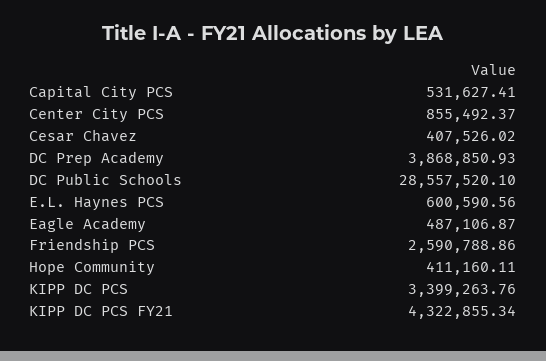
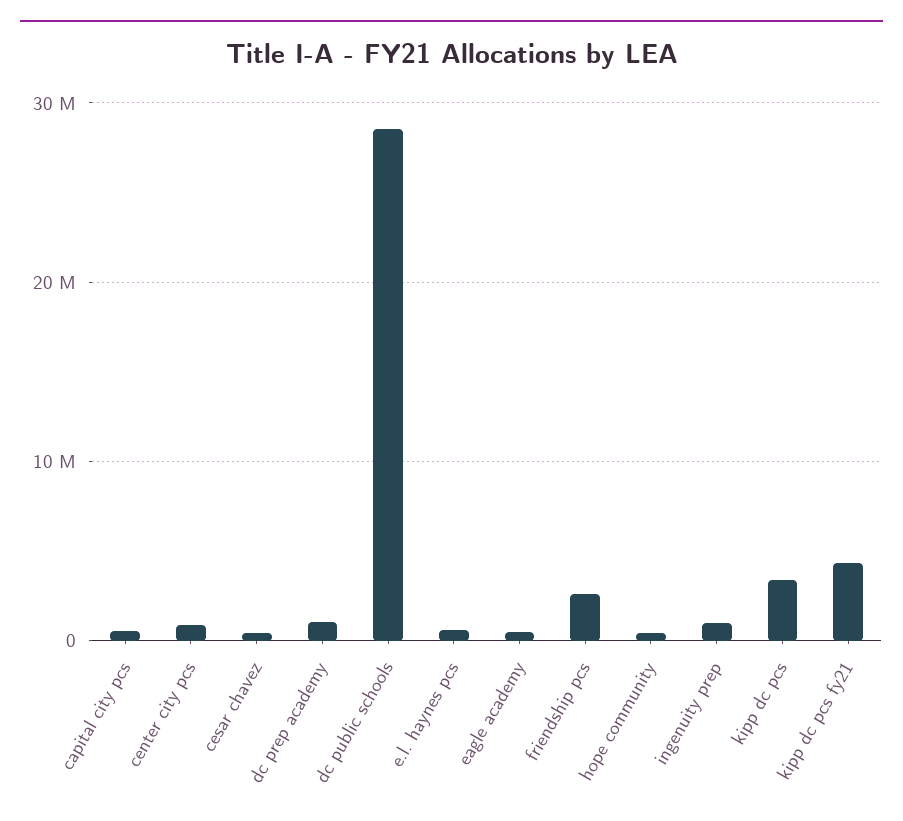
DC Prep Academy: 3868850.93 -> 1000000
ingenuity prep: none -> 1000000

